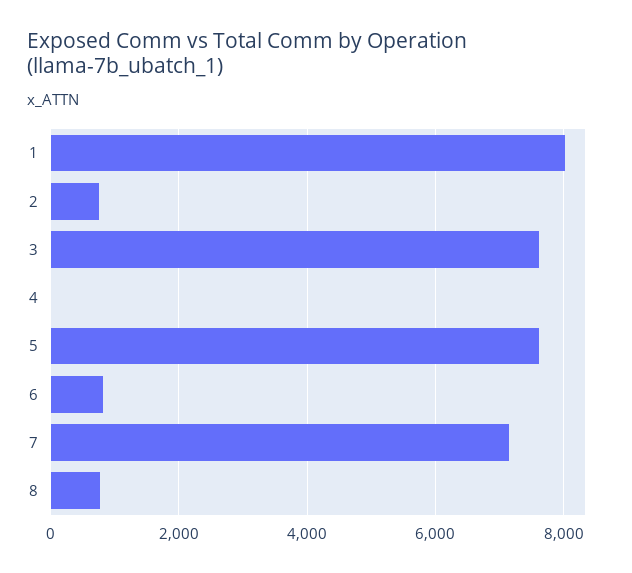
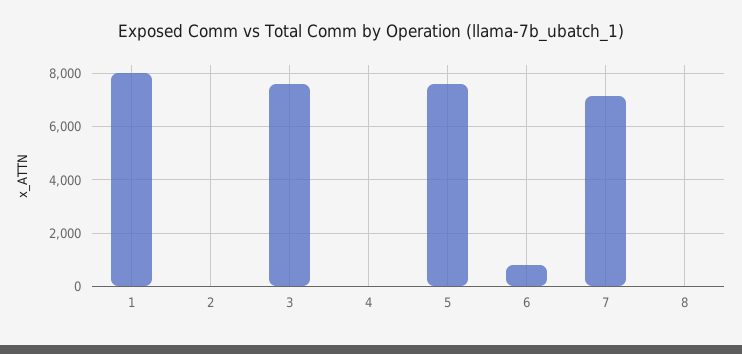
2: 800 -> 0
8: 800 -> 0

